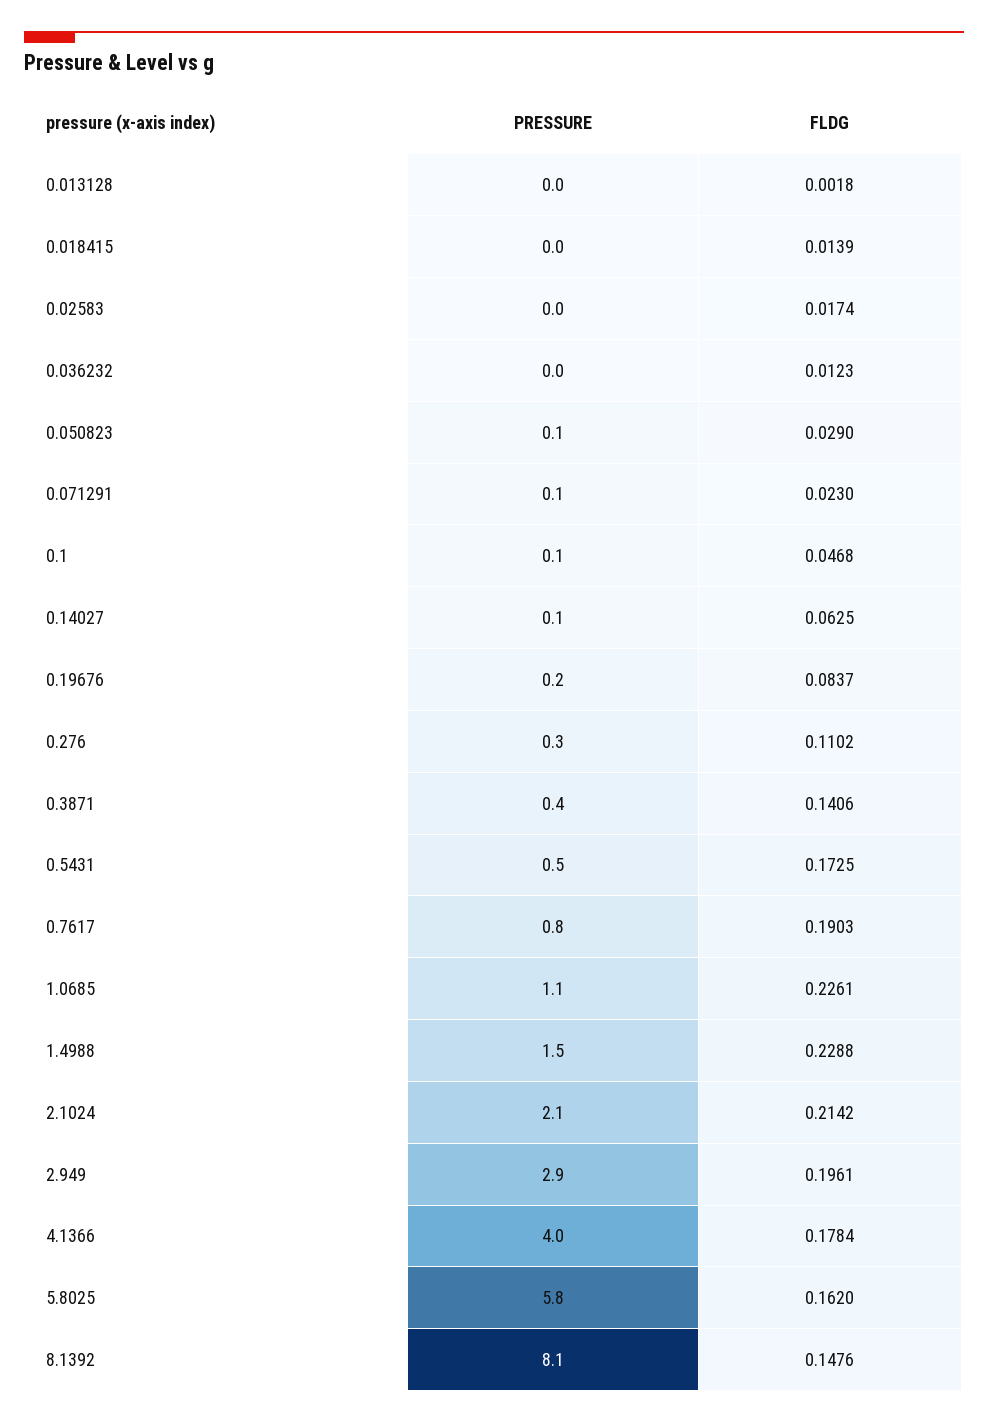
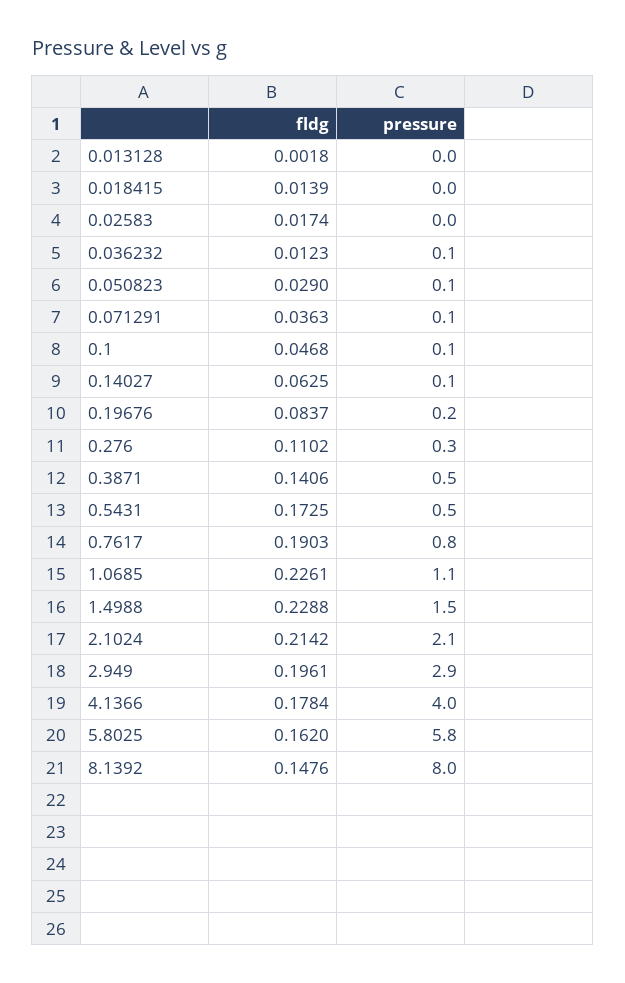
PRESSURE, 0.036232: 0 -> 0.1
FLDG, 0.071291: 0.023 -> 0.0363
PRESSURE, 0.3871: 0.4 -> 0.5
PRESSURE, 8.1392: 8.1 -> 8

